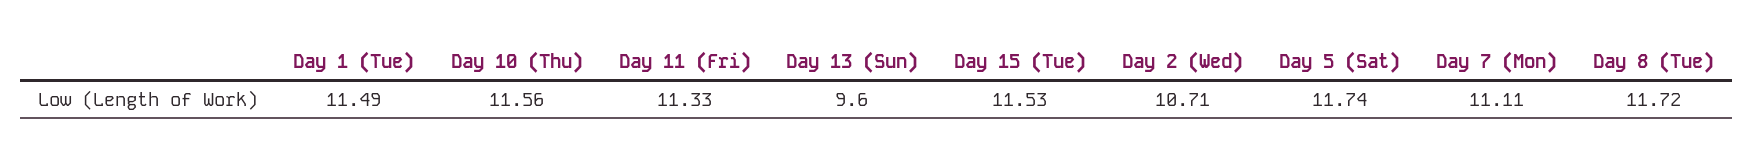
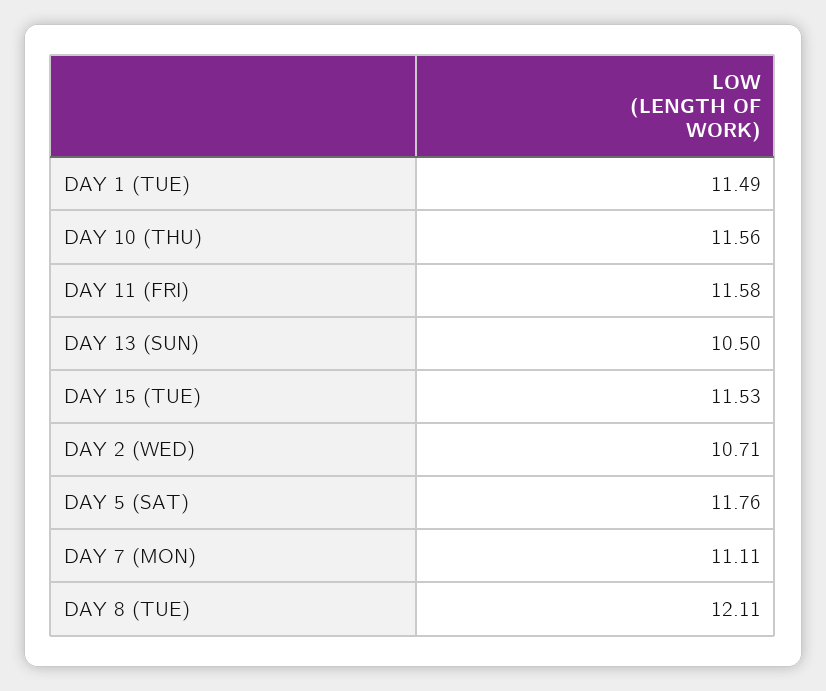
Day 11 (Fri): 11.33 -> 11.58
Day 13 (Sun): 9.6 -> 10.5
Day 5 (Sat): 11.74 -> 11.76
Day 8 (Tue): 11.72 -> 12.11

